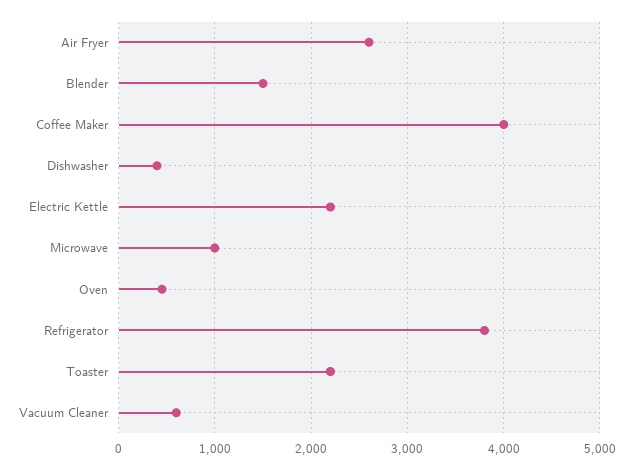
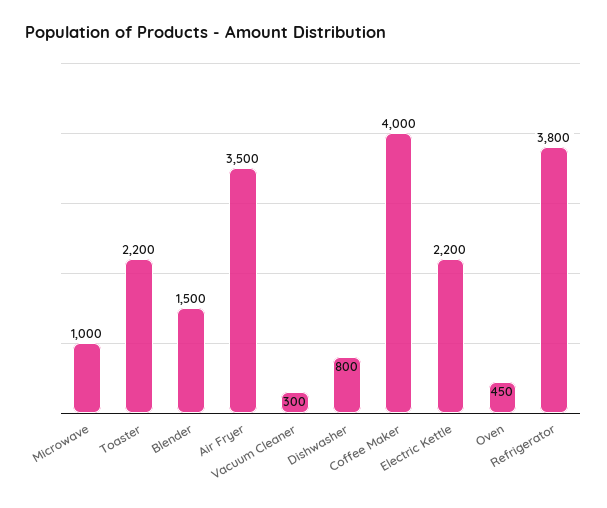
Air Fryer: 2600 -> 3500
Dishwasher: 400 -> 800
Vacuum Cleaner: 600 -> 300

